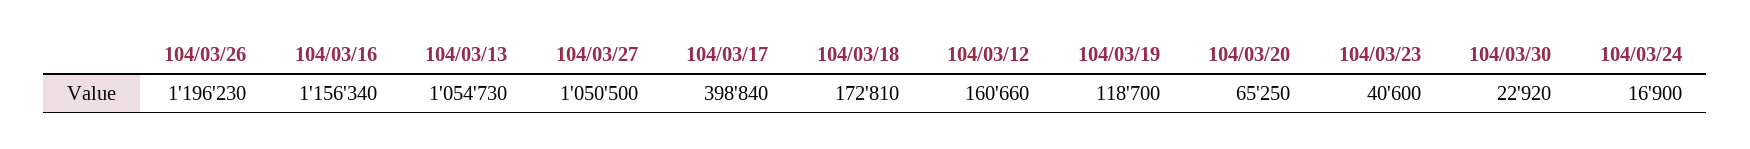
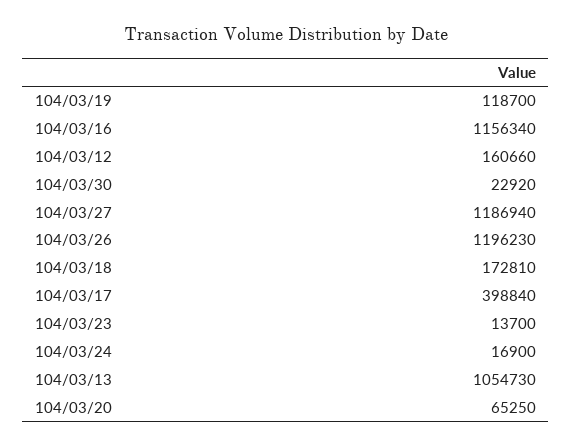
104/03/27: 1050500 -> 1186940
104/03/23: 40600 -> 13700

